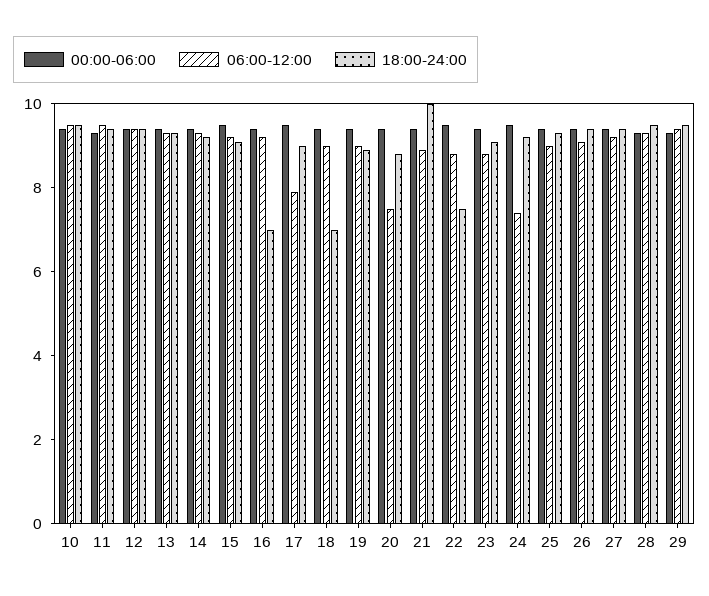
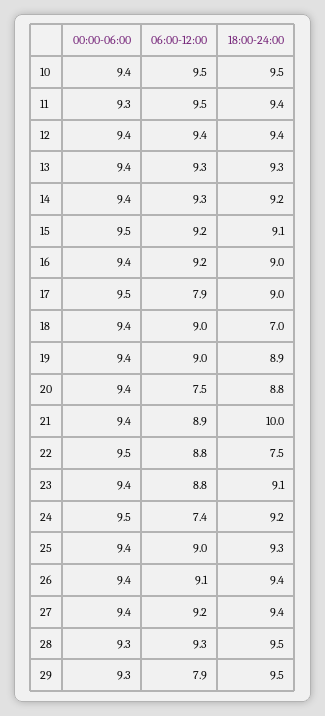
18:00-24:00, 16: 7 -> 9
06:00-12:00, 29: 9.5 -> 7.9

